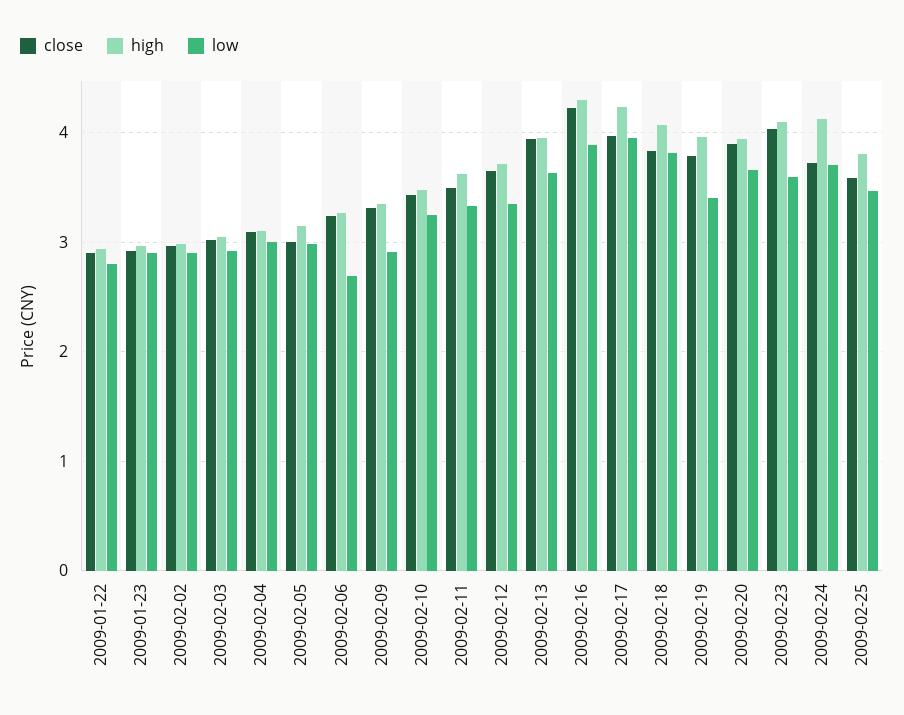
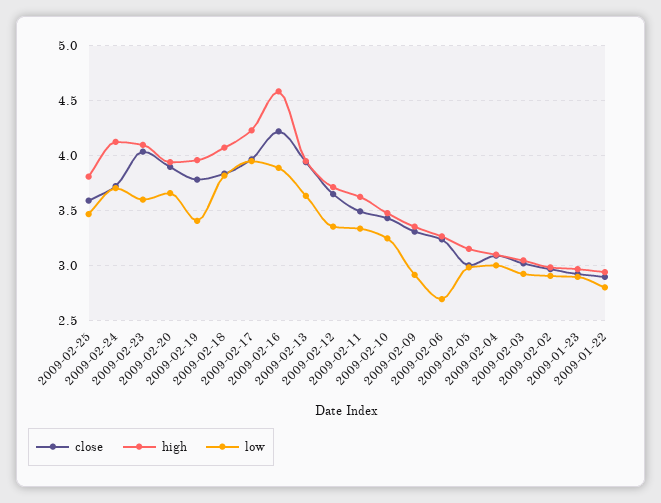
high, 2009-02-16: 4.3 -> 4.6

